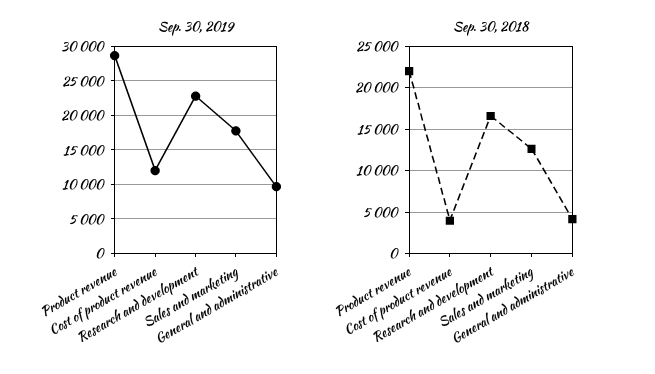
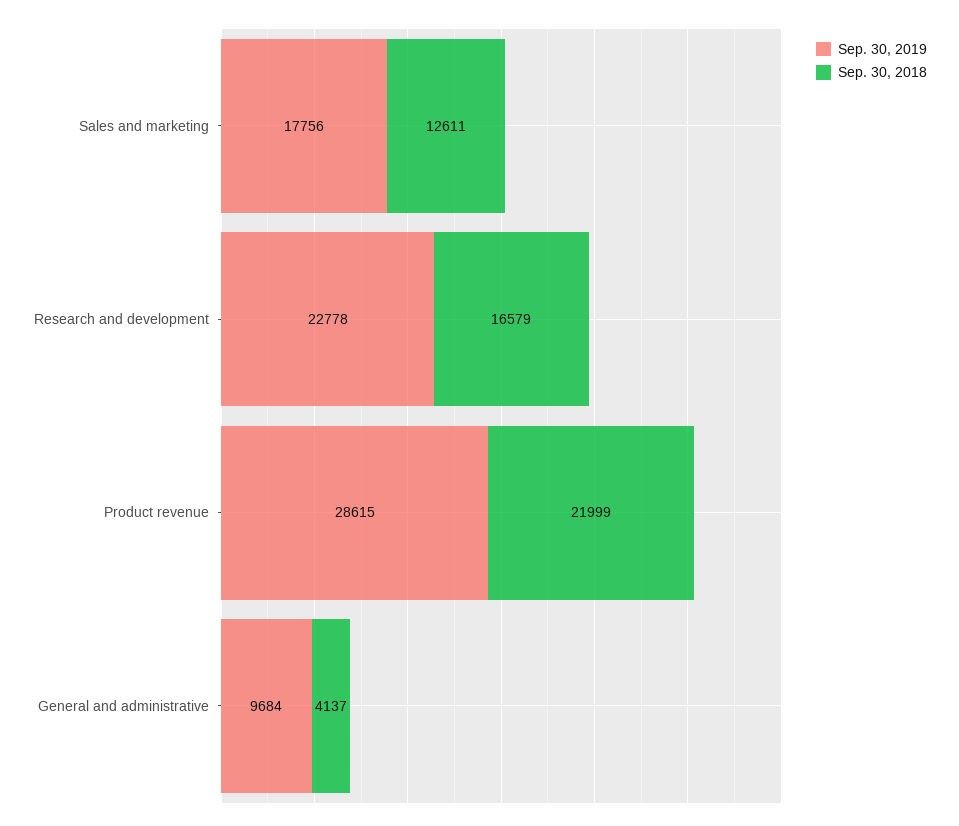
Sep. 30, 2019, Cost of product revenue: 12000 -> none
Sep. 30, 2018, Cost of product revenue: 4000 -> none

